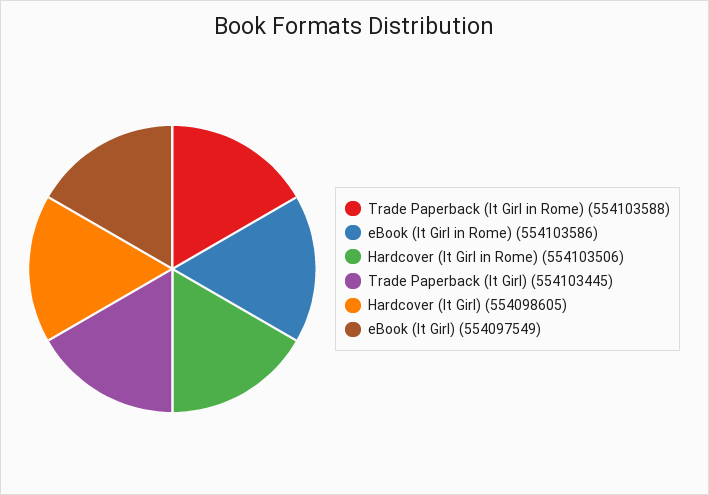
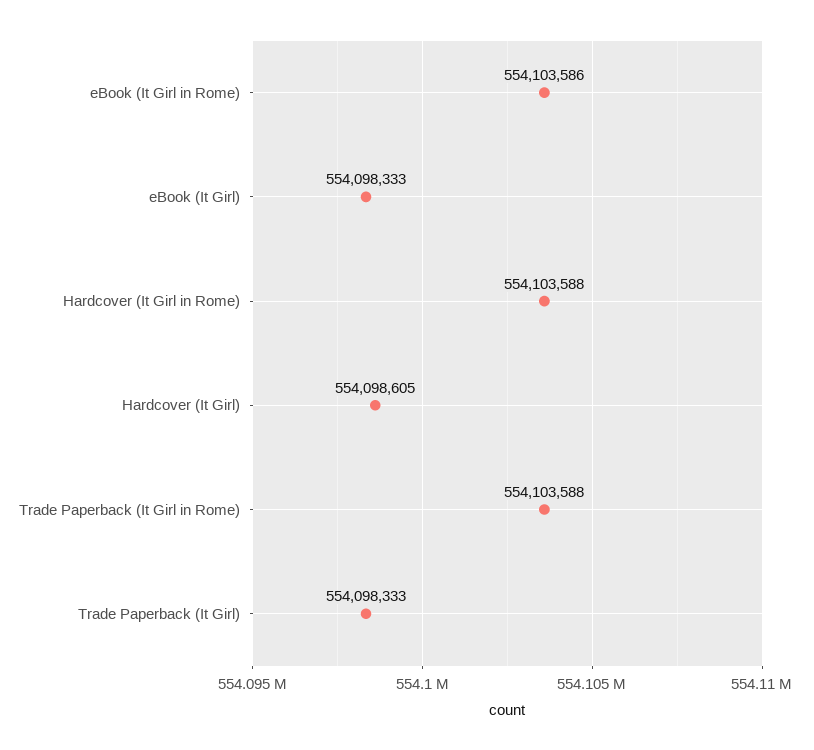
Hardcover (It Girl in Rome): 554103506 -> 554103588
Trade Paperback (It Girl): 554103445 -> 554098333
eBook (It Girl): 554097549 -> 554098333

